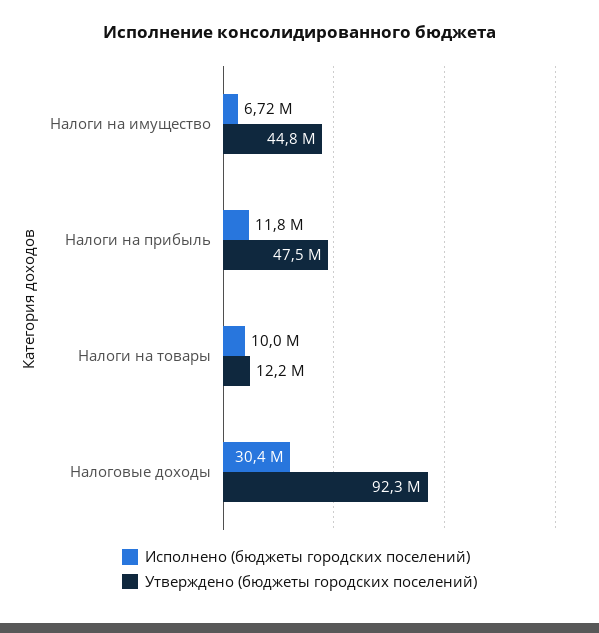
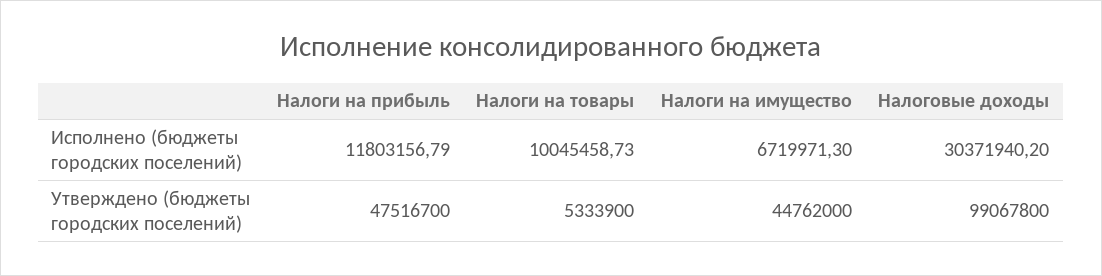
Утверждено (бюджеты городских поселений), Налоги на товары: 12200000 -> 5333900
Утверждено (бюджеты городских поселений), Налоговые доходы: 92300000 -> 99067800

